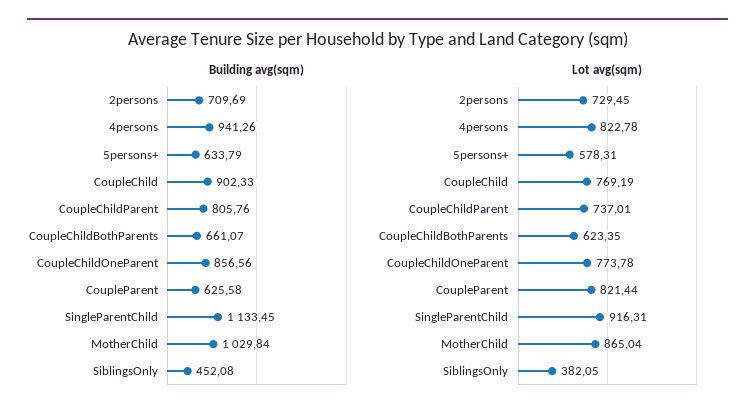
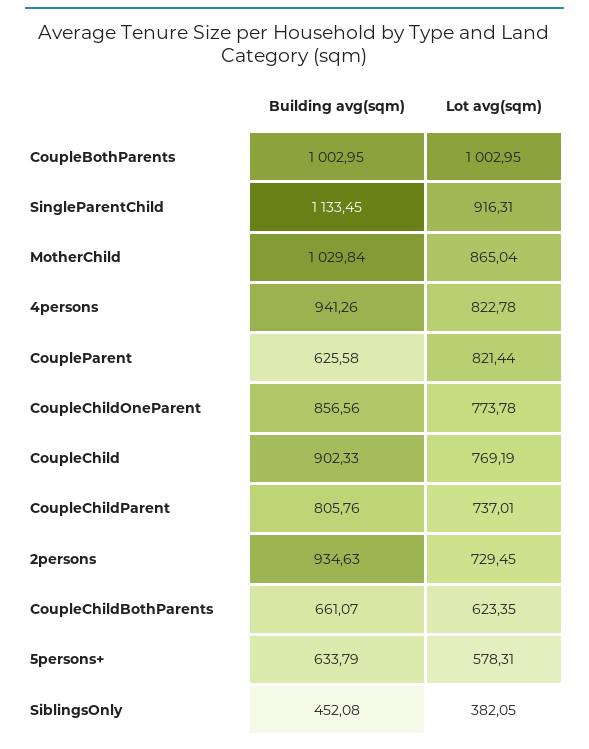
Building avg(sqm), 2persons: 709.69 -> 934.63
Building avg(sqm), CoupleBothParents: none -> 1002.95
Lot avg(sqm), CoupleBothParents: none -> 1002.95

